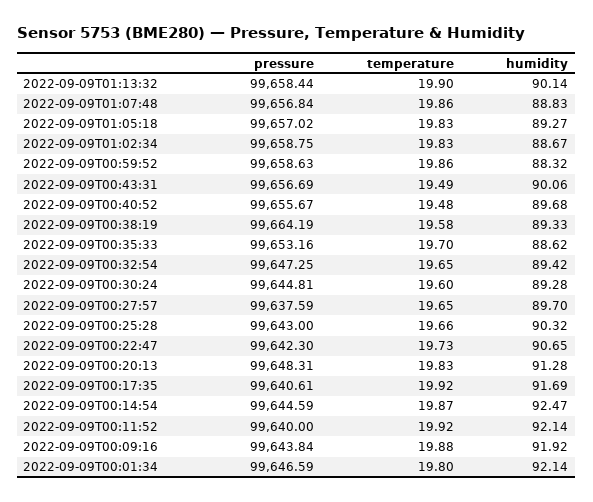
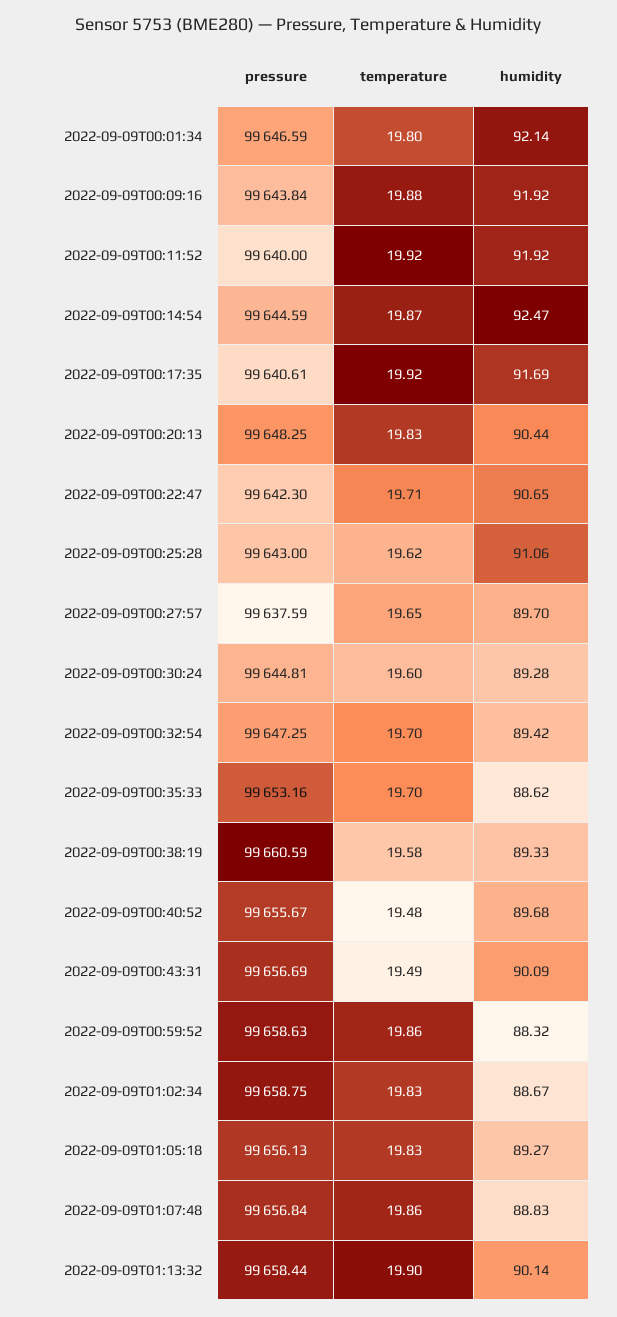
pressure, 2022-09-09T01:05:18: 99657.02 -> 99656.13
humidity, 2022-09-09T00:43:31: 90.06 -> 90.09
pressure, 2022-09-09T00:38:19: 99664.19 -> 99660.59
temperature, 2022-09-09T00:32:54: 19.65 -> 19.7
temperature, 2022-09-09T00:25:28: 19.66 -> 19.62
humidity, 2022-09-09T00:25:28: 90.32 -> 91.06
temperature, 2022-09-09T00:22:47: 19.73 -> 19.71
pressure, 2022-09-09T00:20:13: 99648.31 -> 99648.25
humidity, 2022-09-09T00:20:13: 91.28 -> 90.44
humidity, 2022-09-09T00:11:52: 92.14 -> 91.92

